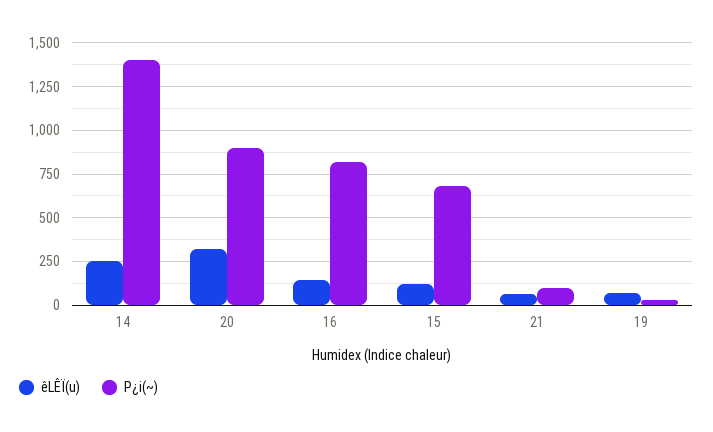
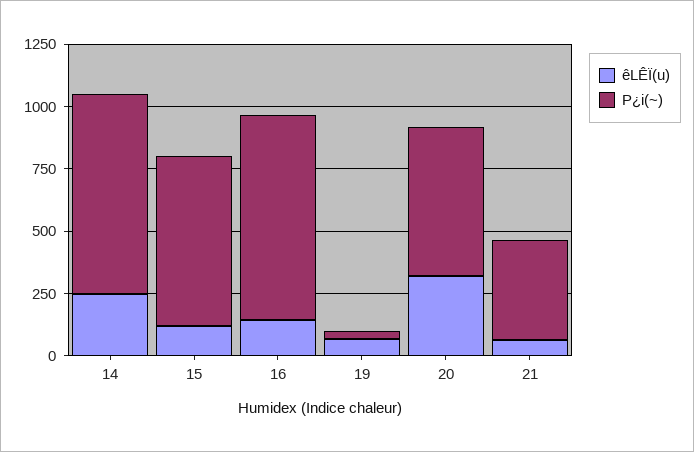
P¿i(~), 14: 1400 -> 800
P¿i(~), 20: 900 -> 600
P¿i(~), 21: 100 -> 400

